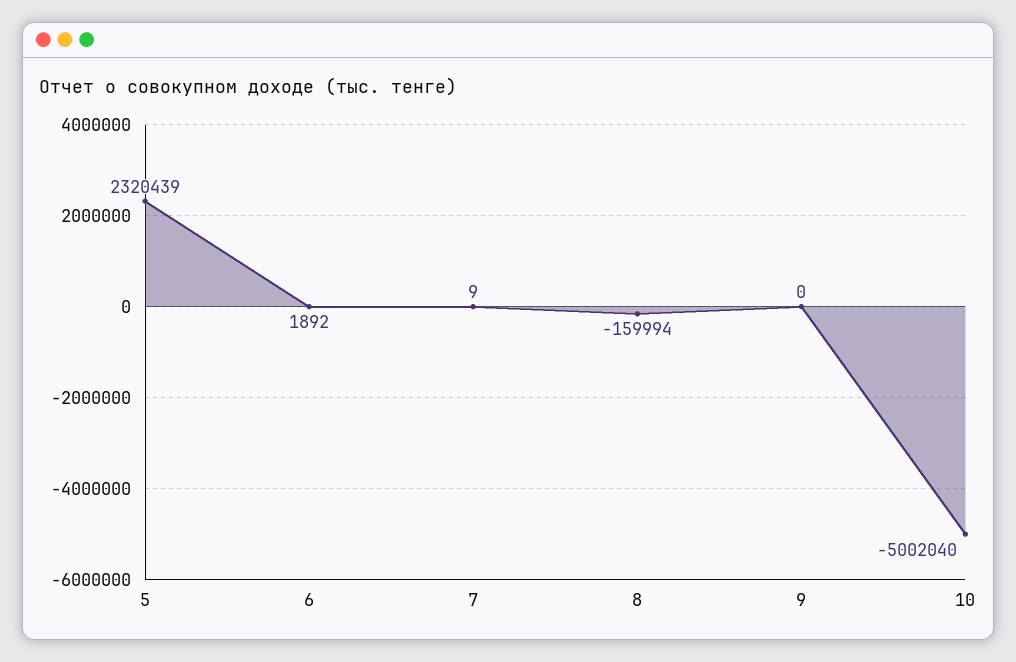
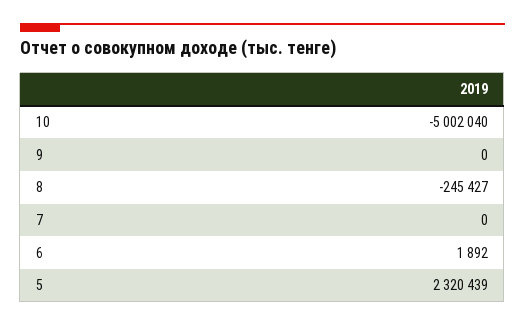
7: 9 -> 0
8: -159994 -> -245427

